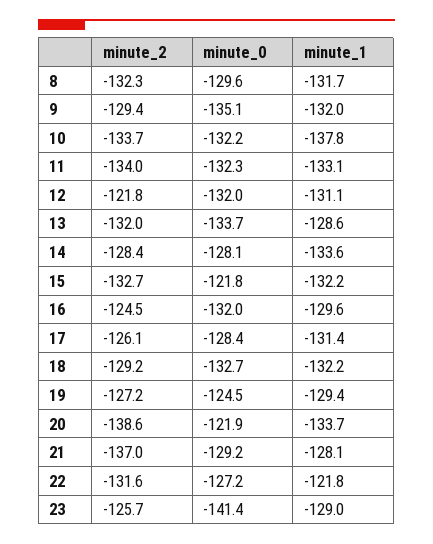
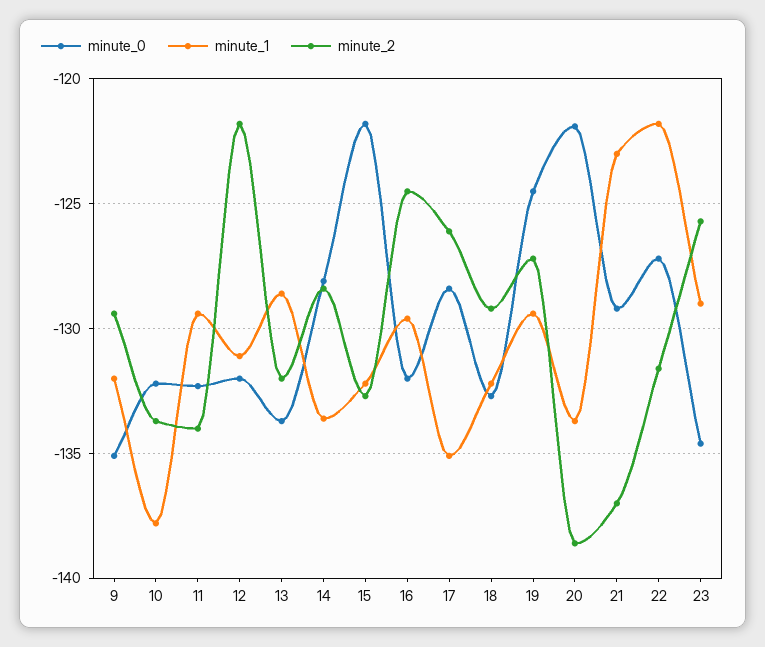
minute_2, 8: -132.3 -> none
minute_0, 8: -129.6 -> none
minute_1, 8: -131.7 -> none
minute_1, 11: -133.1 -> -129.5
minute_1, 17: -131.4 -> -135
minute_1, 21: -128.1 -> -123
minute_0, 23: -141.4 -> -134.5

